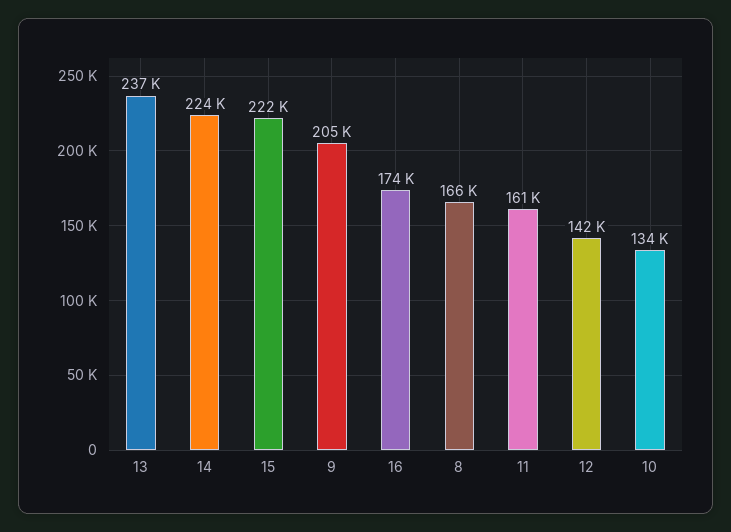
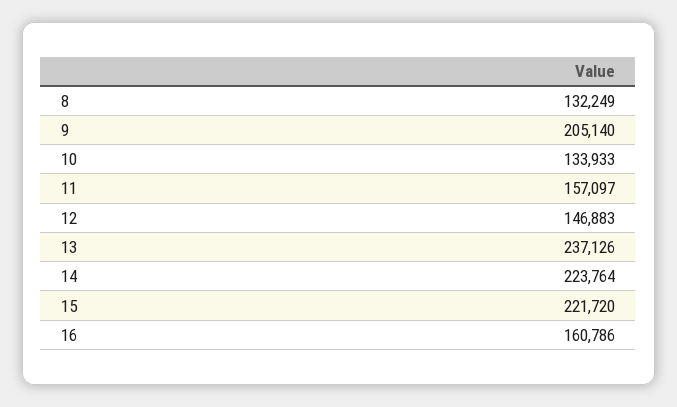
16: 174000 -> 160786
8: 166000 -> 132249
11: 161000 -> 157097
12: 142000 -> 146883

